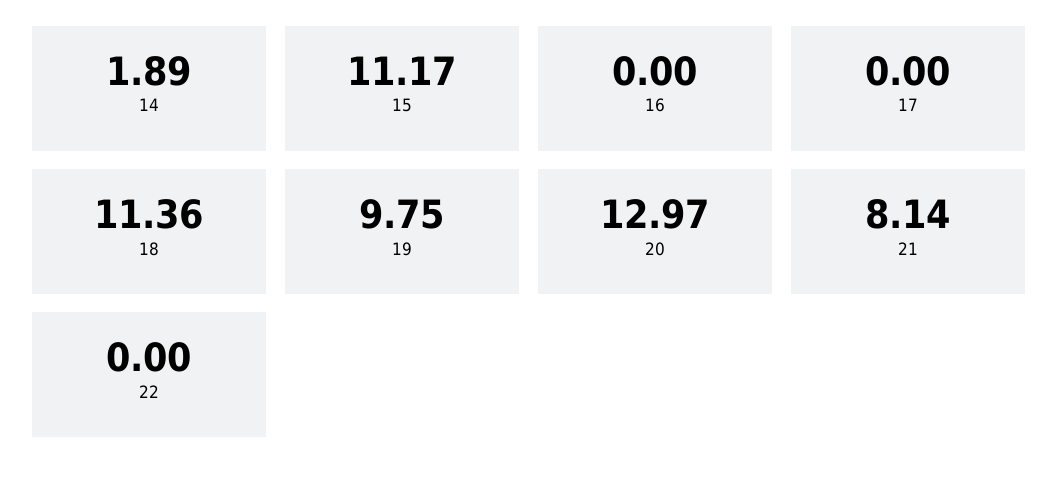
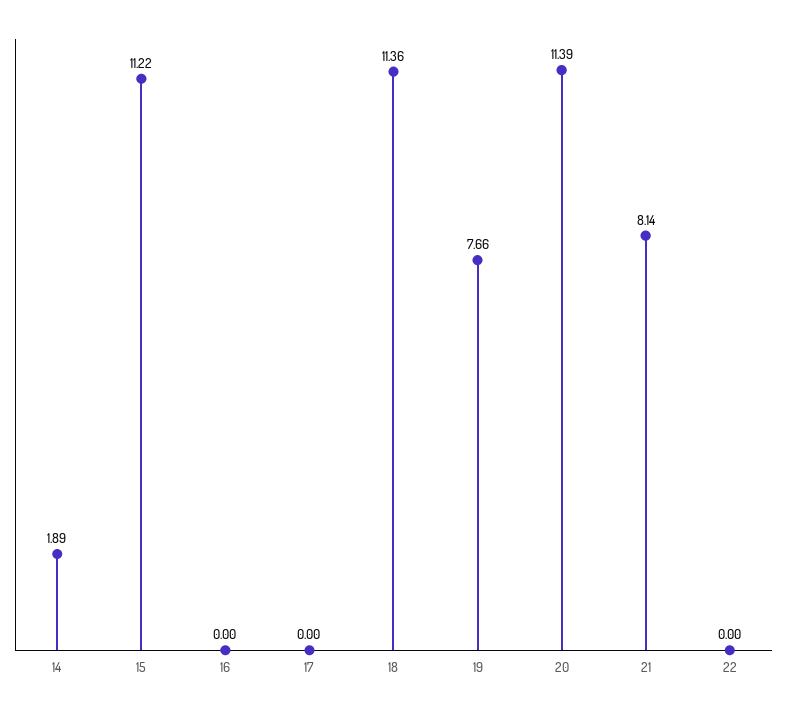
15: 11.17 -> 11.22
19: 9.75 -> 7.66
20: 12.97 -> 11.39

